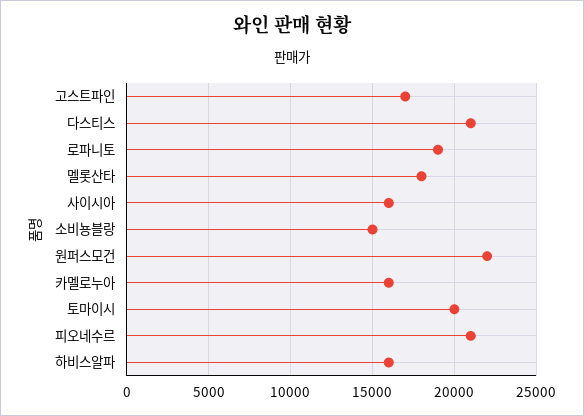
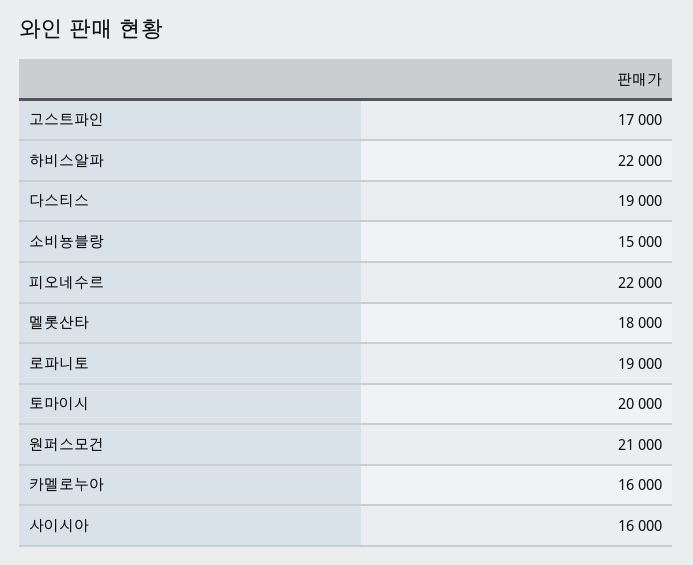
다스티스: 21000 -> 19000
원퍼스모건: 22000 -> 21000
피오네수르: 21000 -> 22000
하비스알파: 16000 -> 22000

